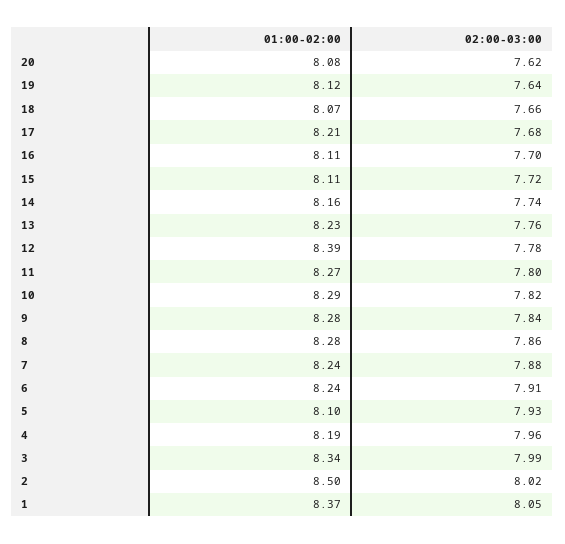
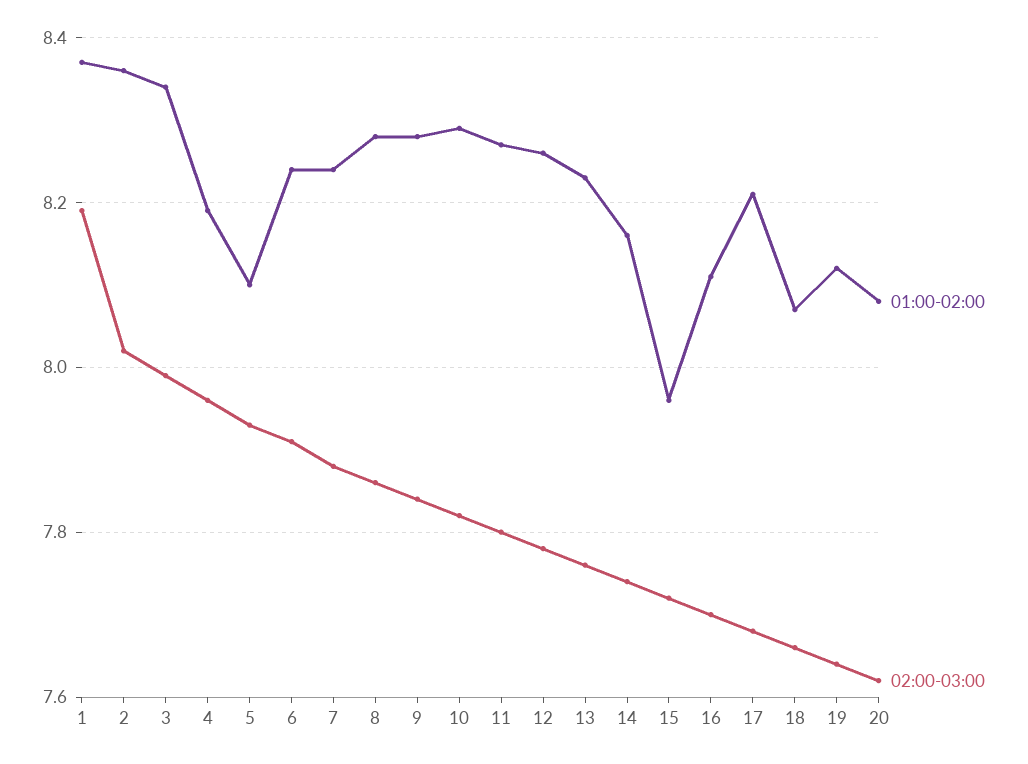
01:00-02:00, 15: 8.11 -> 7.95
01:00-02:00, 12: 8.39 -> 8.25
01:00-02:00, 2: 8.5 -> 8.35
02:00-03:00, 1: 8.05 -> 8.2

